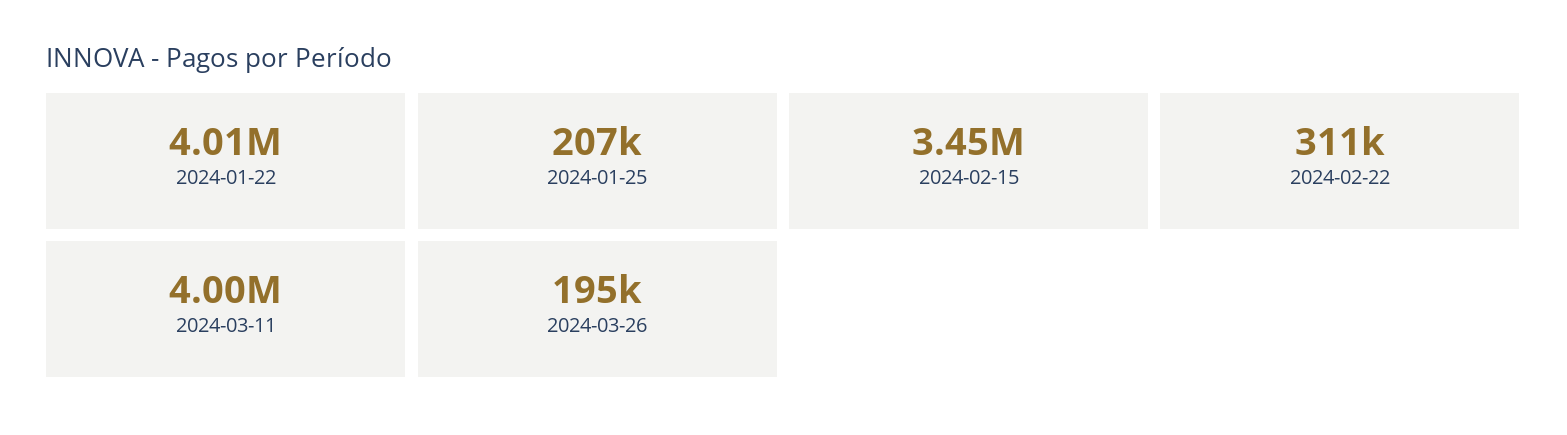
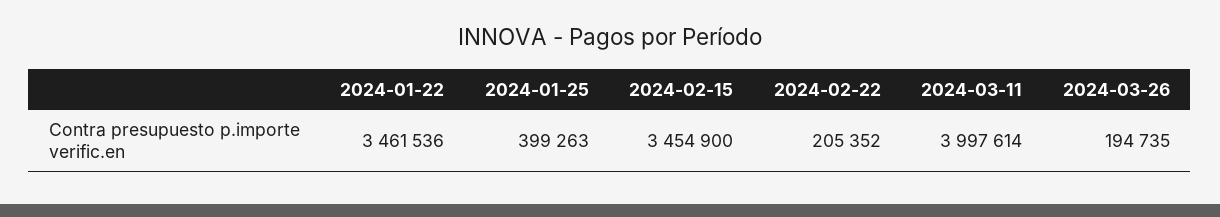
2024-01-22: 4010000 -> 3461536
2024-01-25: 207000 -> 399263
2024-02-22: 311000 -> 205352

